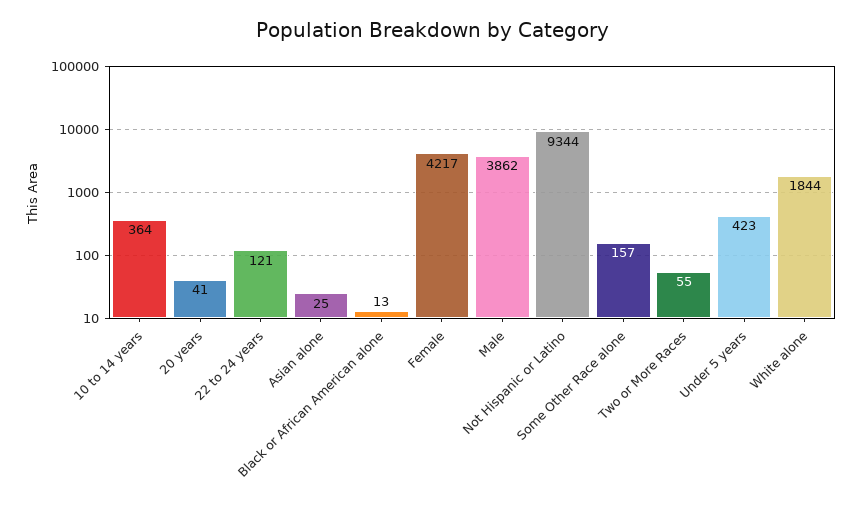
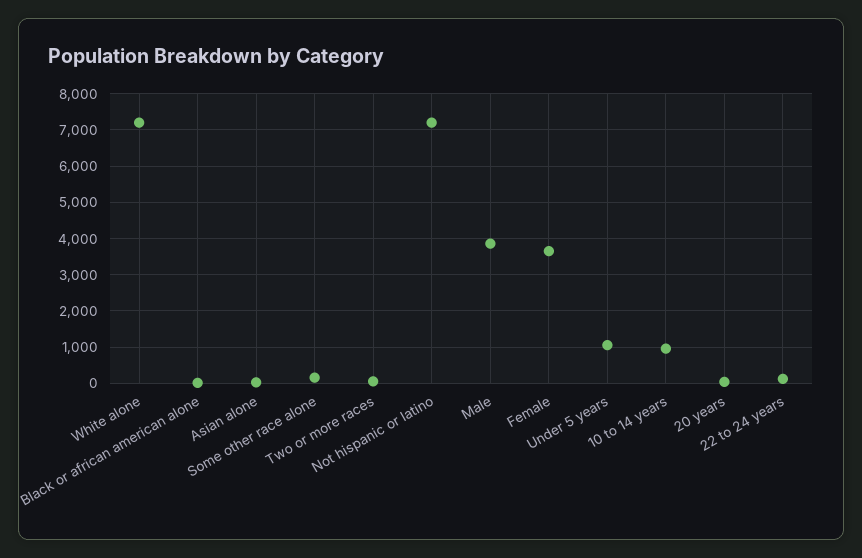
10 to 14 years: 364 -> 1000
Female: 4217 -> 3600
Not Hispanic or Latino: 9344 -> 7200
Under 5 years: 423 -> 1000
White alone: 1844 -> 7200

